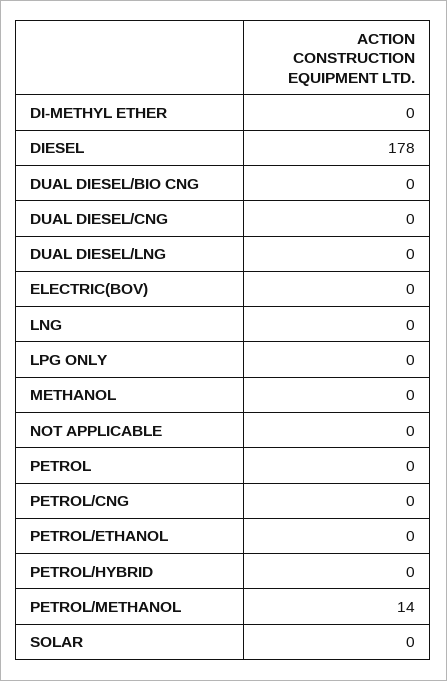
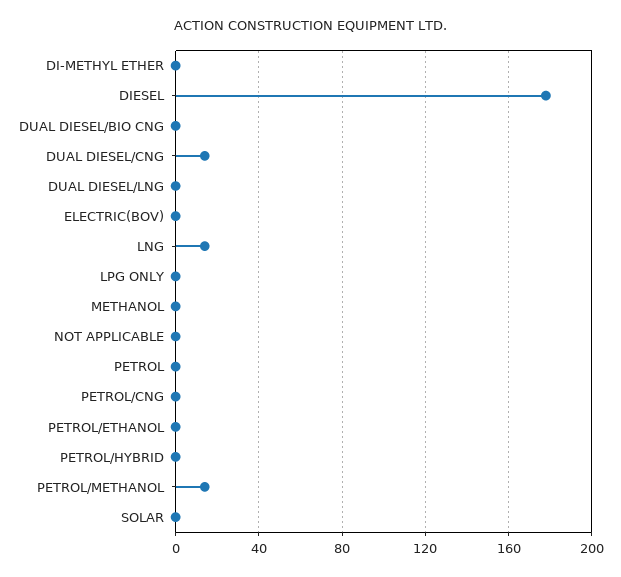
DUAL DIESEL/CNG: 0 -> 15
LNG: 0 -> 15

